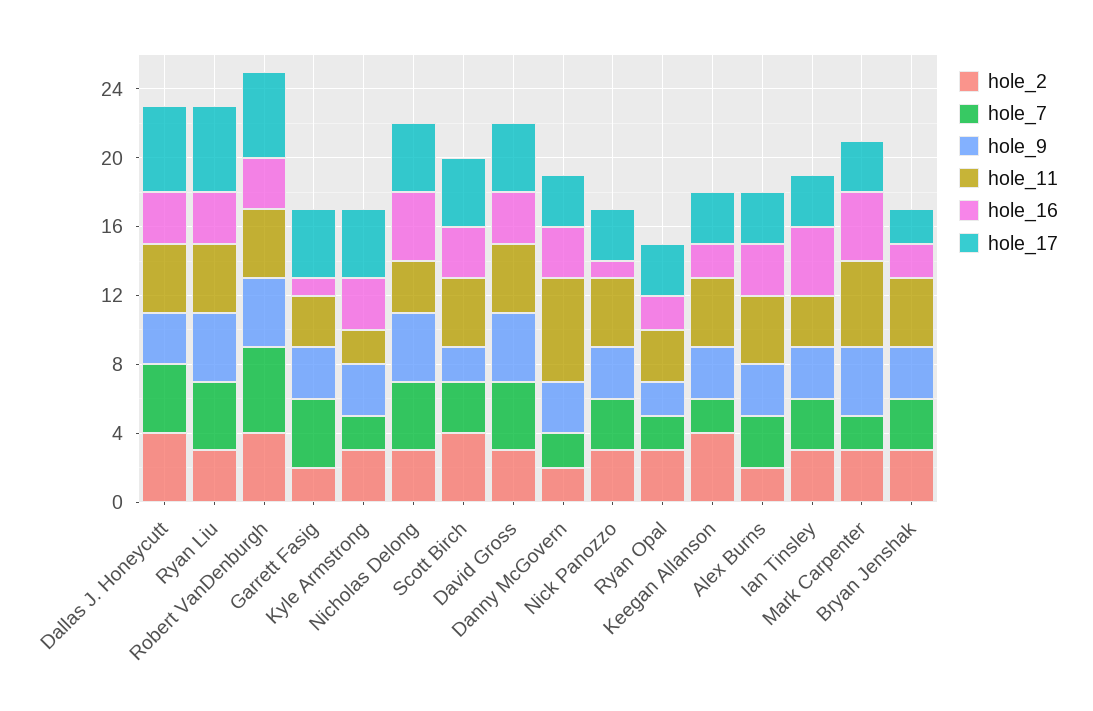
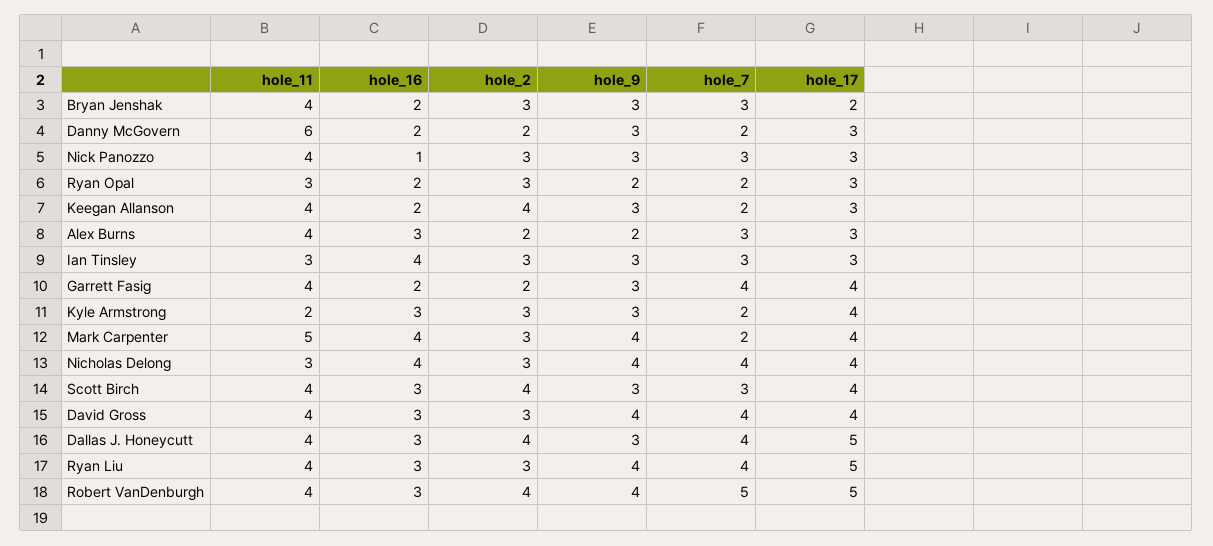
hole_11, Garrett Fasig: 3 -> 4
hole_16, Garrett Fasig: 1 -> 2
hole_9, Scott Birch: 2 -> 3
hole_16, Danny McGovern: 3 -> 2
hole_9, Alex Burns: 3 -> 2
hole_17, Mark Carpenter: 3 -> 4

